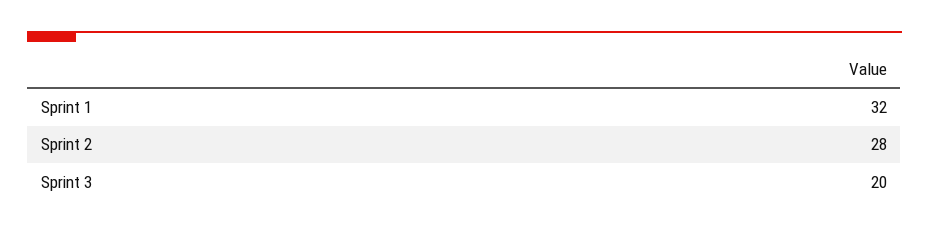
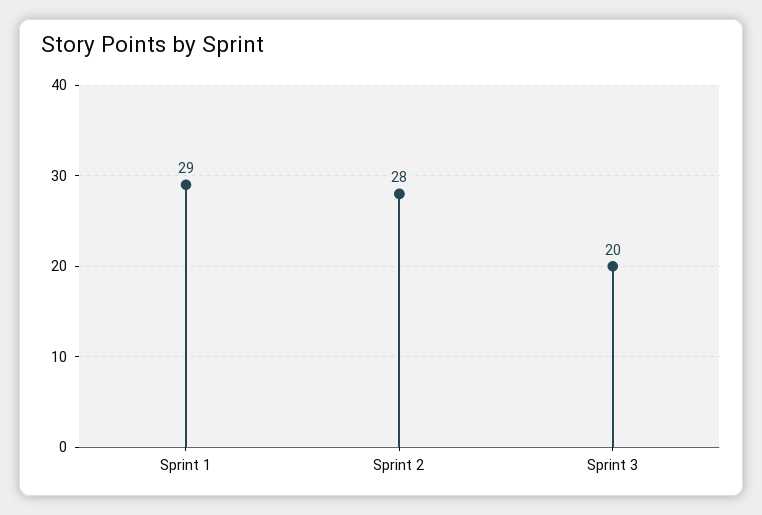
Sprint 1: 32 -> 29

